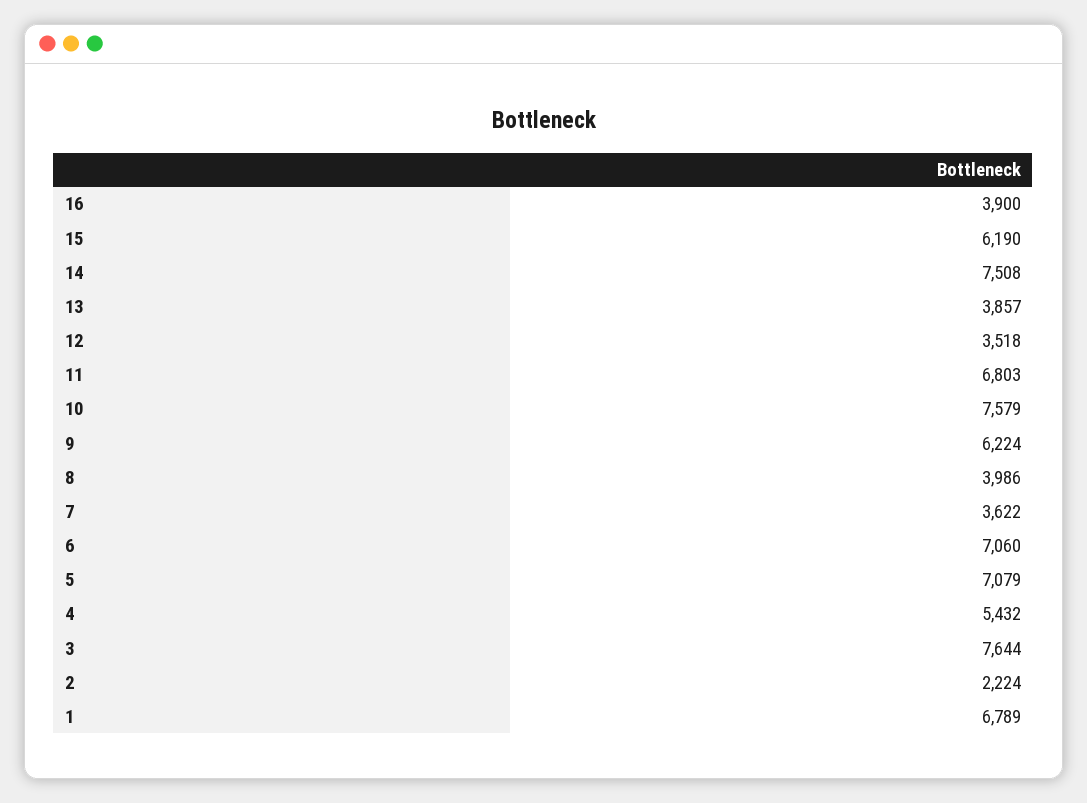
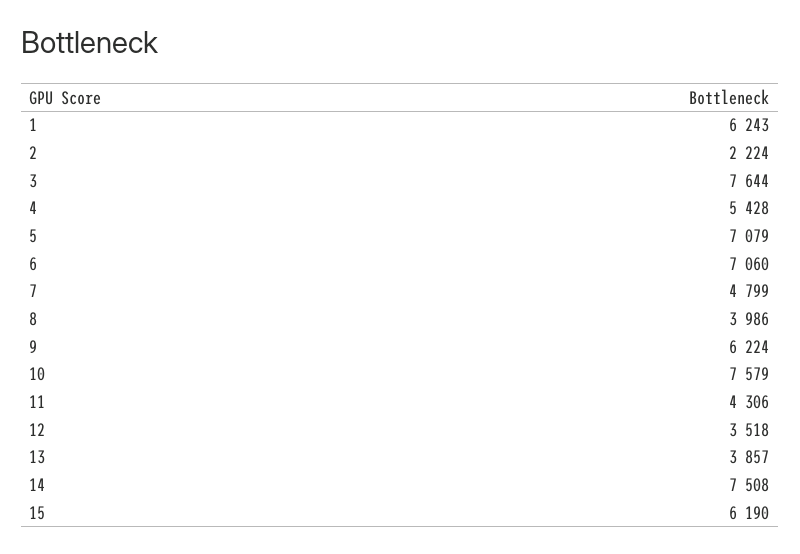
16: 3900 -> none
11: 6803 -> 4306
7: 3622 -> 4799
4: 5432 -> 5428
1: 6789 -> 6243

